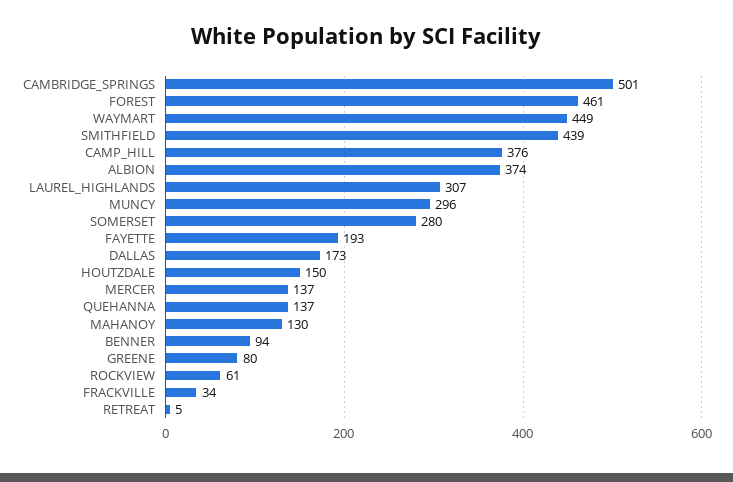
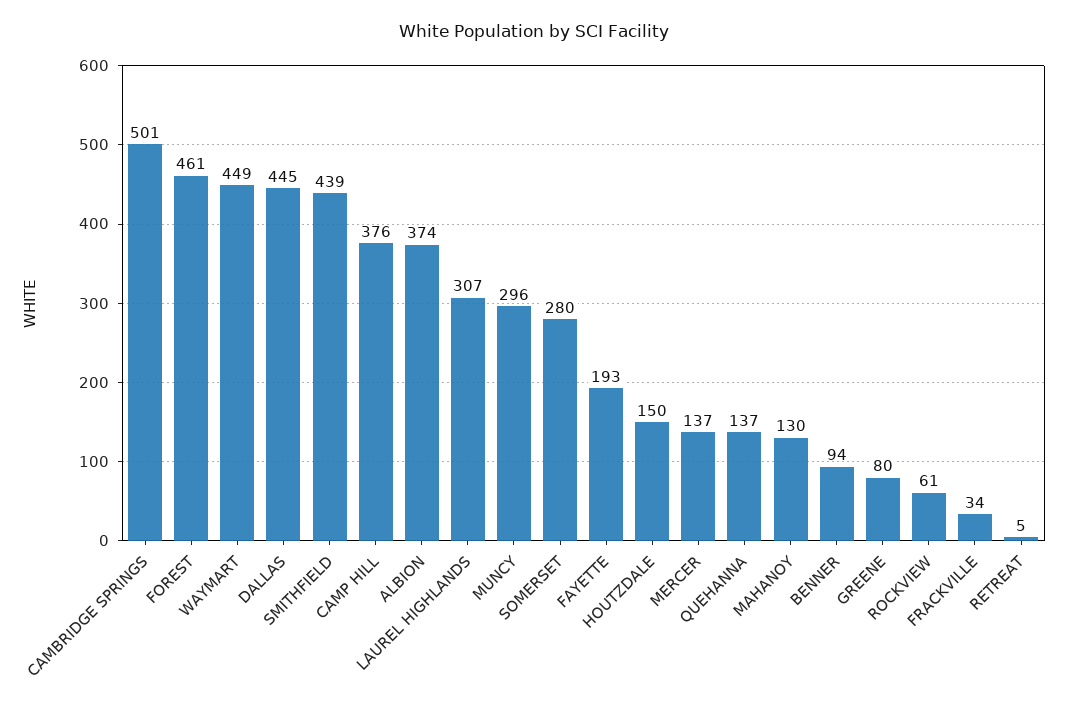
DALLAS: 173 -> 445

